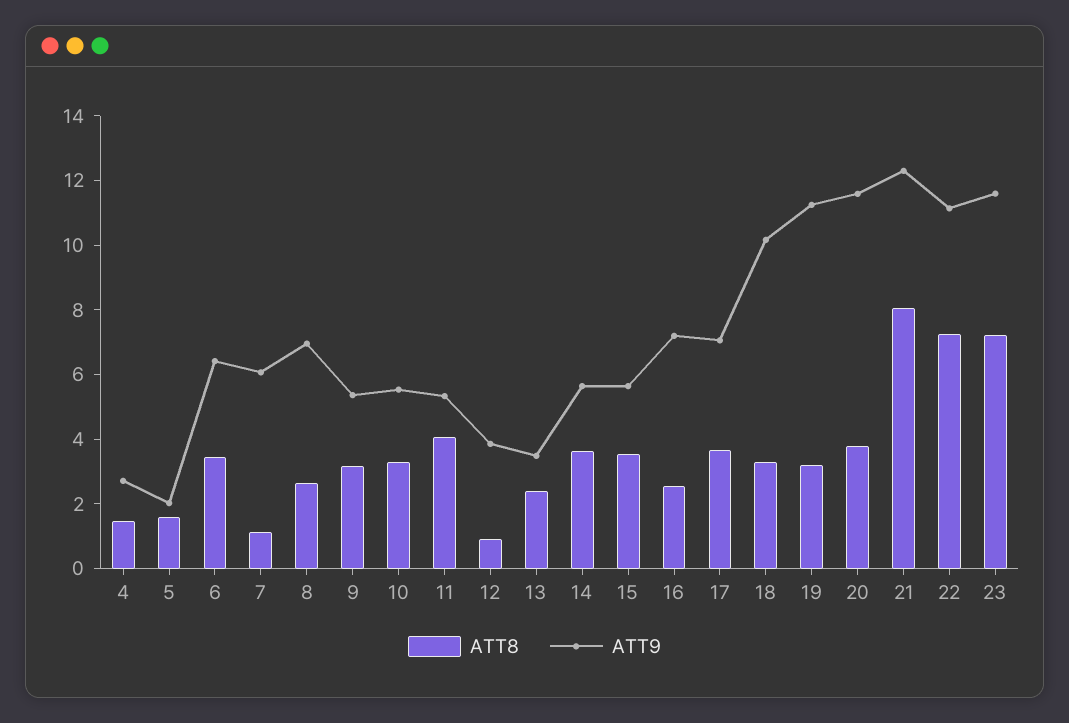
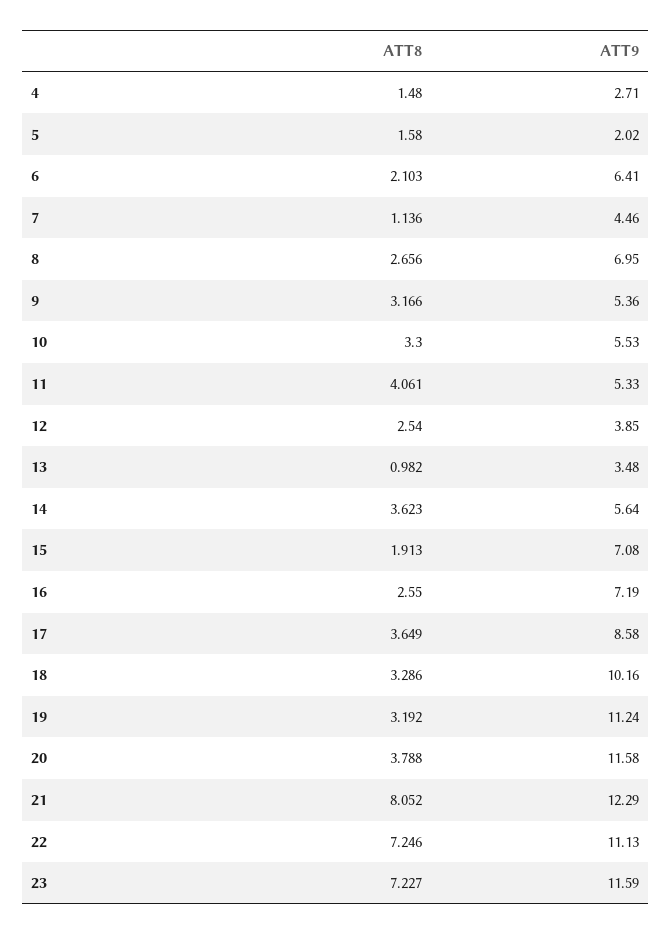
ATT8, 6: 3.5 -> 2.103
ATT9, 7: 6 -> 4.46
ATT8, 12: 1 -> 2.54
ATT8, 13: 2.5 -> 0.982
ATT8, 15: 3.5 -> 1.913
ATT9, 15: 5.5 -> 7.08
ATT9, 17: 7 -> 8.58

